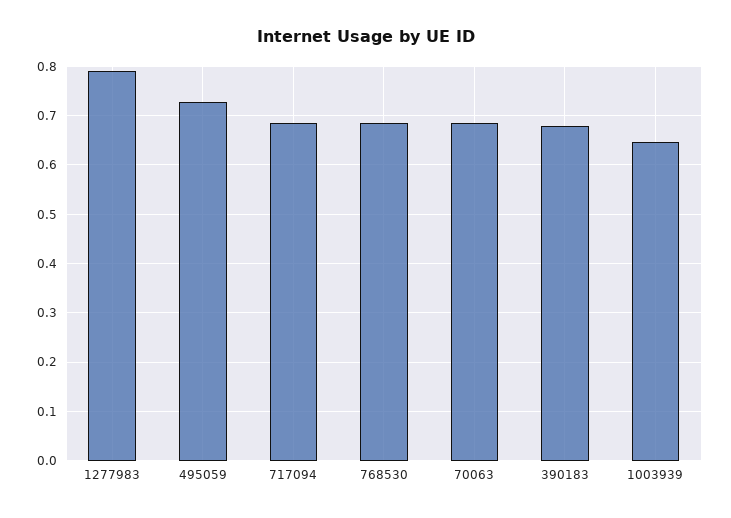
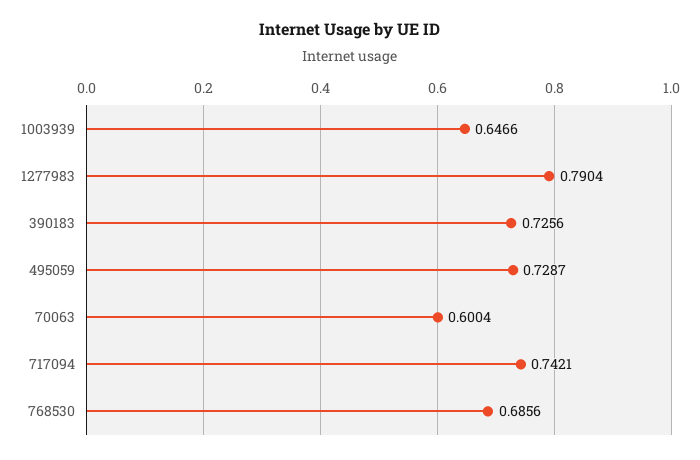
717094: 0.68 -> 0.7421
70063: 0.68 -> 0.6004
390183: 0.68 -> 0.7256

